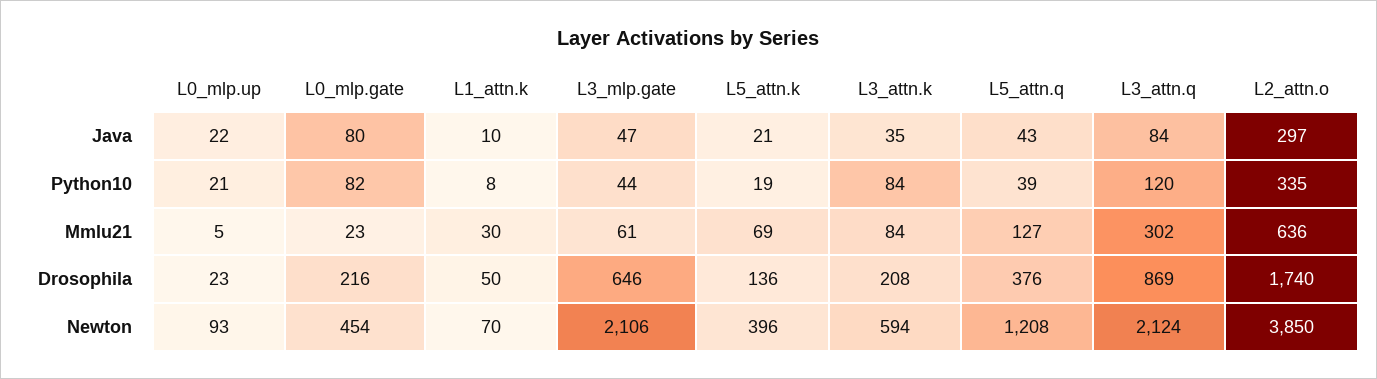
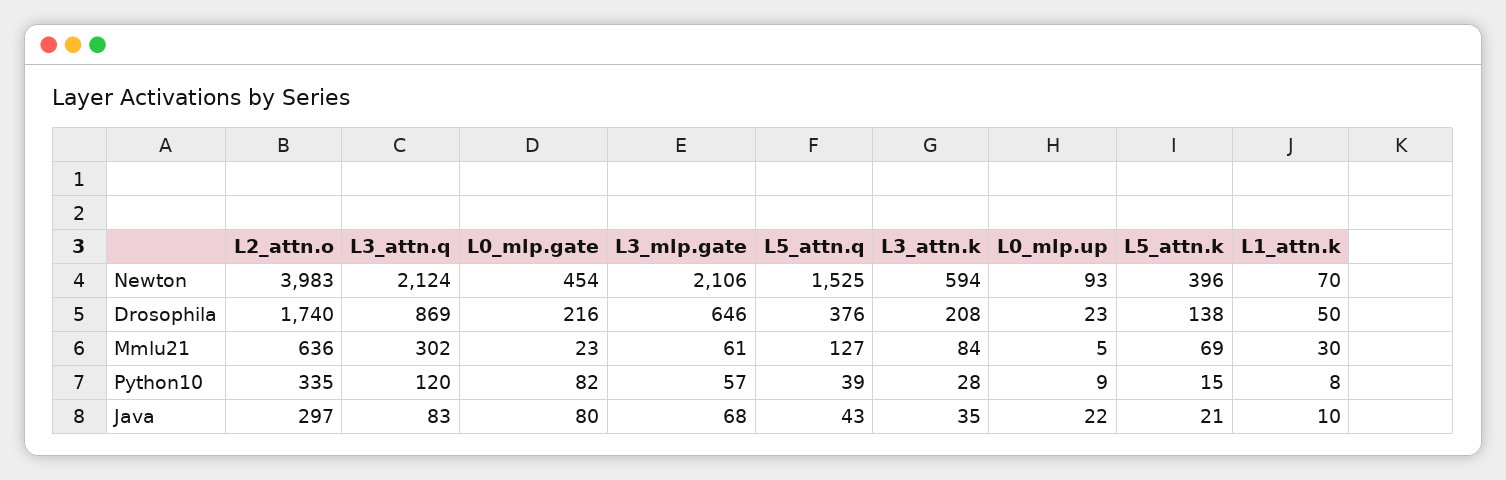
L3_mlp.gate, Java: 47 -> 68
L3_attn.q, Java: 84 -> 83
L0_mlp.up, Python10: 21 -> 9
L3_mlp.gate, Python10: 44 -> 57
L5_attn.k, Python10: 19 -> 15
L3_attn.k, Python10: 84 -> 28
L5_attn.k, Drosophila: 136 -> 138
L5_attn.q, Newton: 1208 -> 1525
L2_attn.o, Newton: 3850 -> 3983

